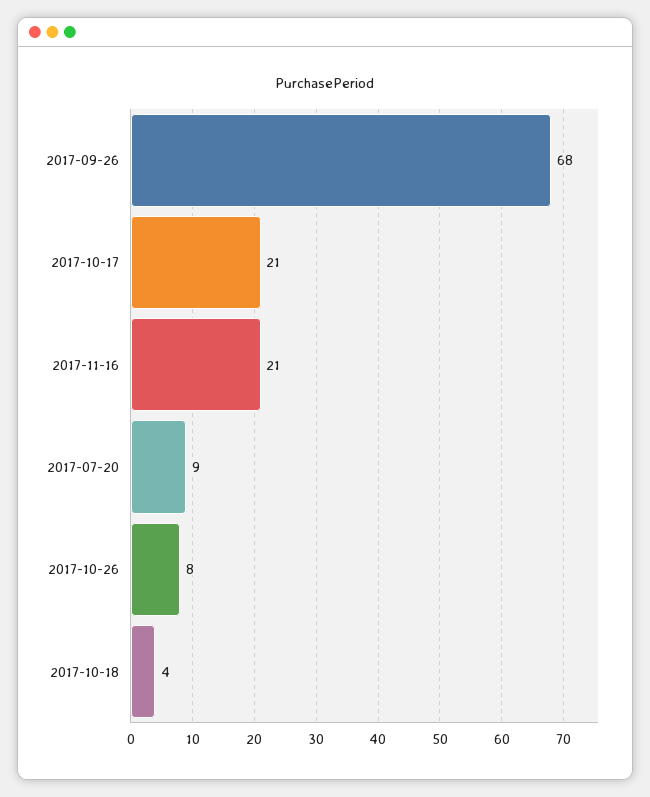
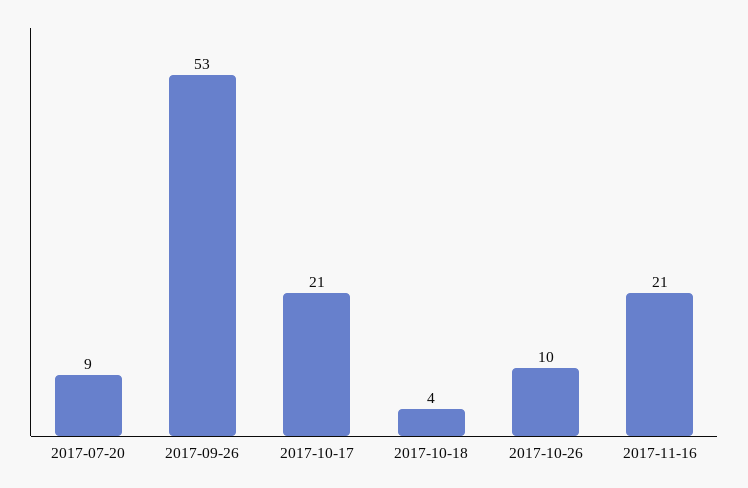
2017-09-26: 68 -> 53
2017-10-26: 8 -> 10

